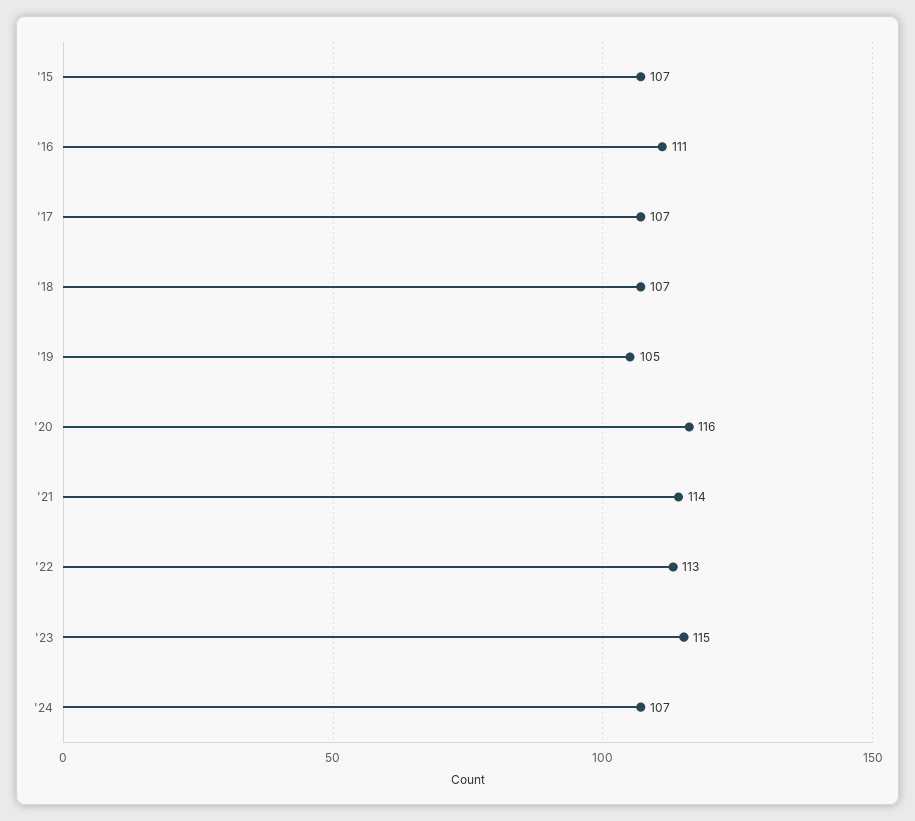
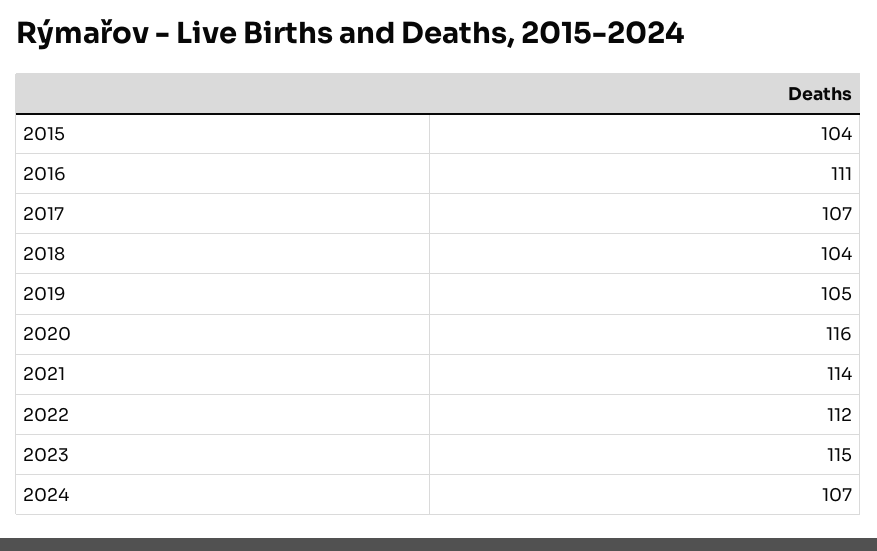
'15: 107 -> 104
'18: 107 -> 104
'22: 113 -> 112

